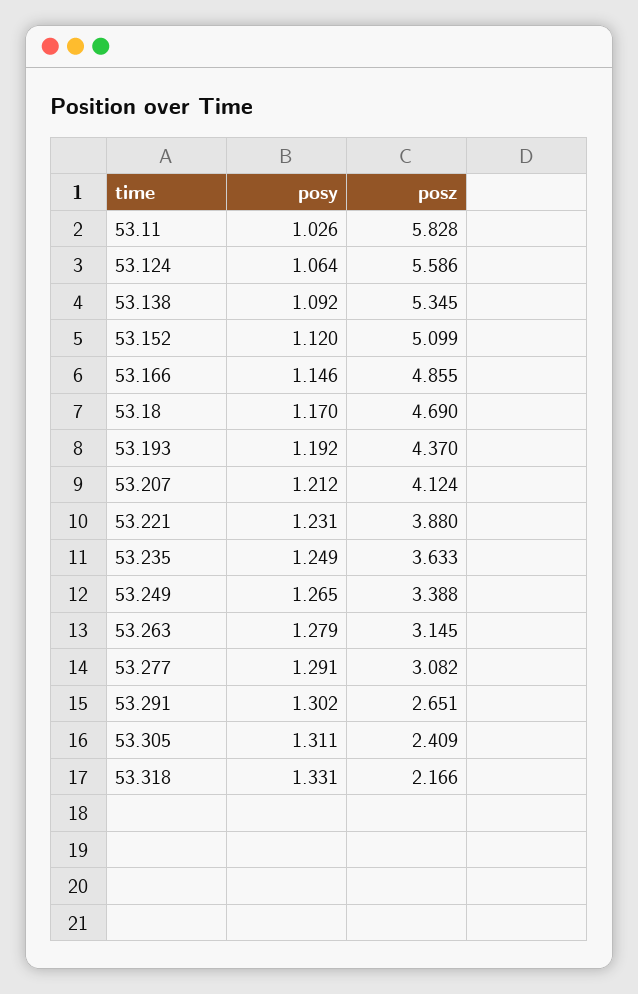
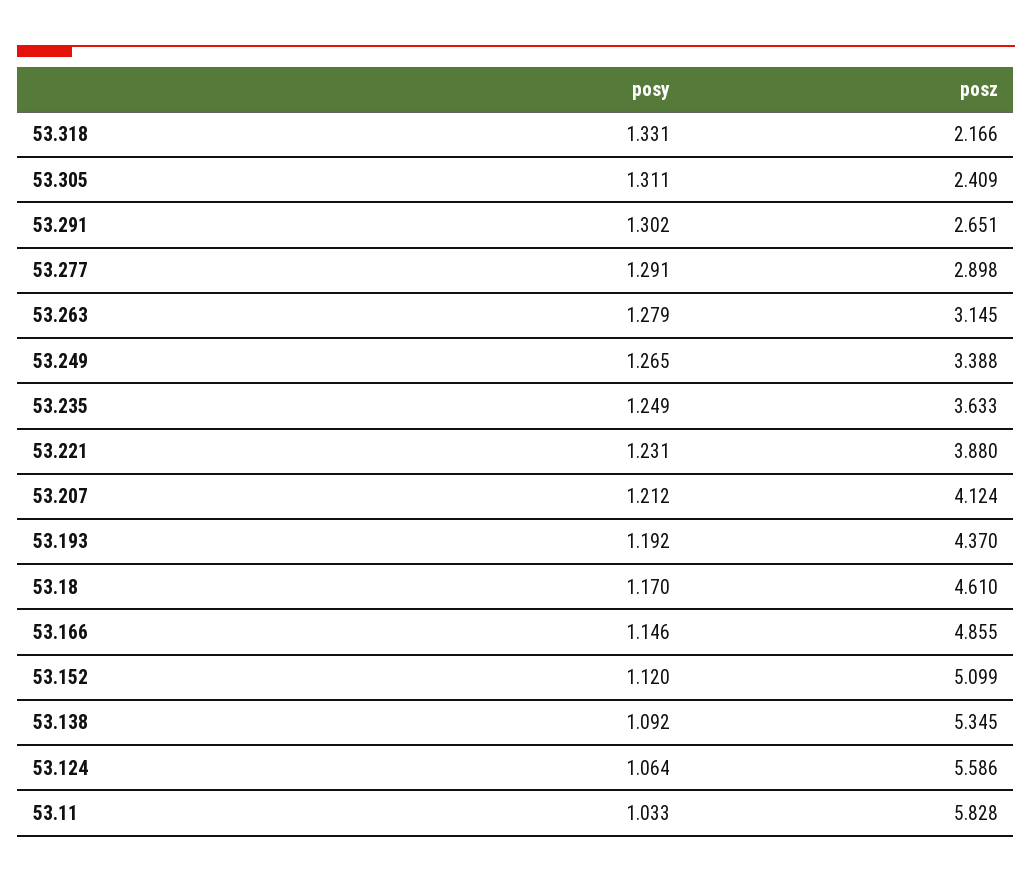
posy, 53.11: 1.026 -> 1.033
posz, 53.18: 4.69 -> 4.61
posz, 53.277: 3.082 -> 2.898

